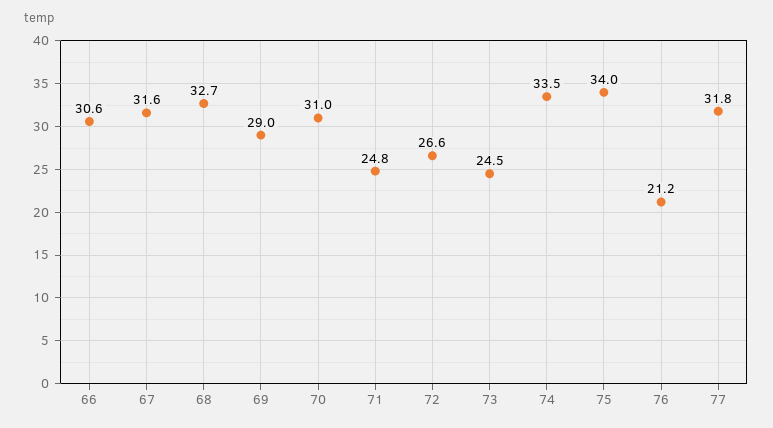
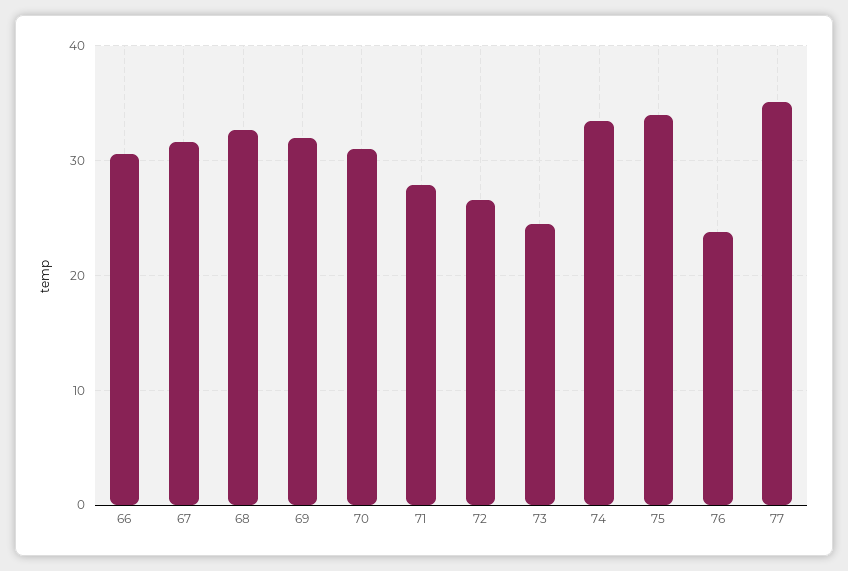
69: 29 -> 32
71: 24.8 -> 28
76: 21.2 -> 24
77: 31.8 -> 35

